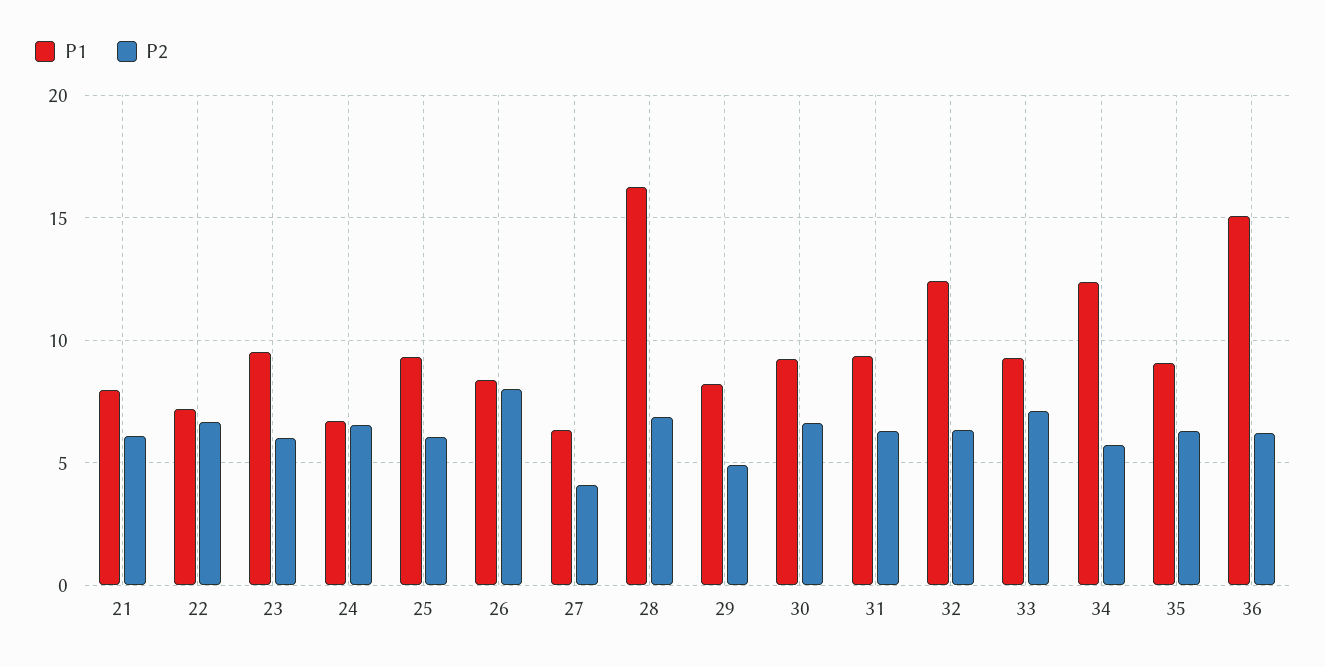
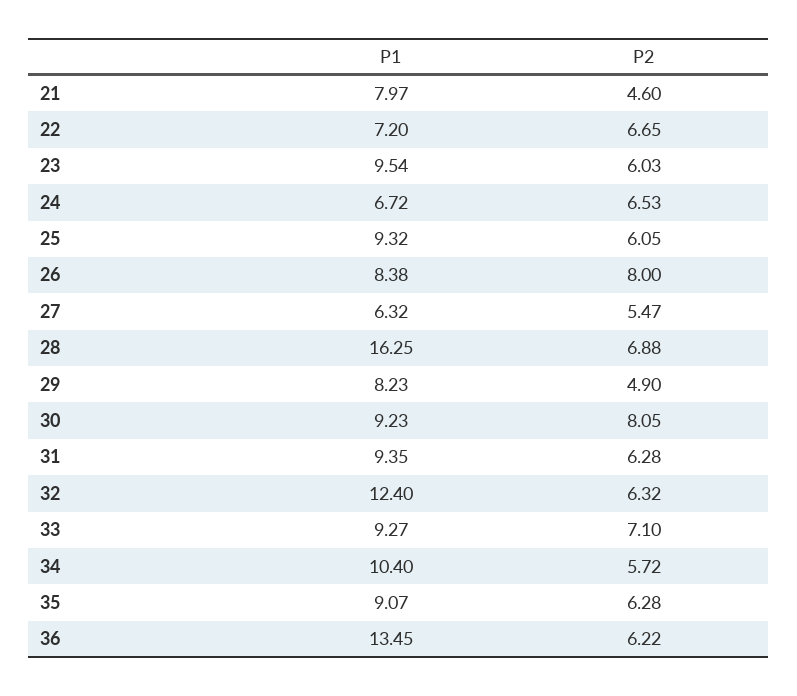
P2, 21: 6 -> 4.6
P2, 27: 4 -> 5.47
P2, 30: 6.5 -> 8.05
P1, 34: 12.5 -> 10.4
P1, 36: 15 -> 13.45

